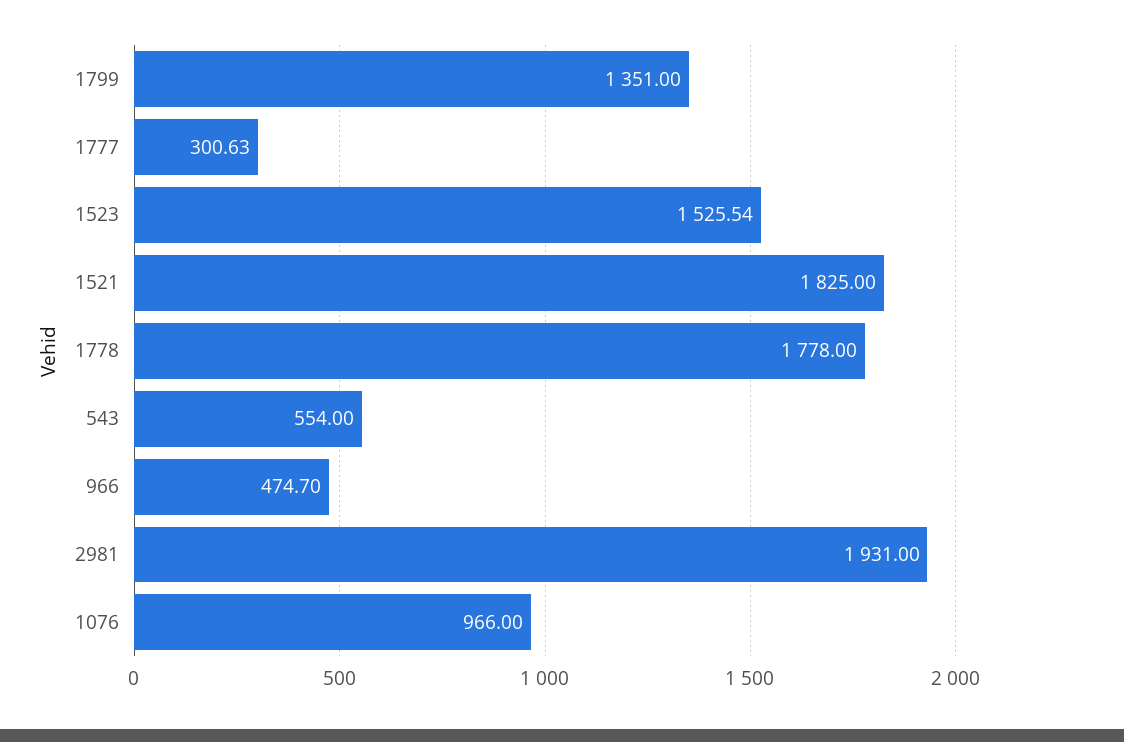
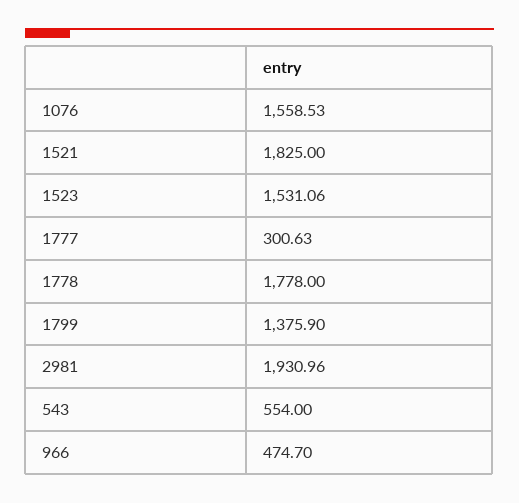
1799: 1351 -> 1375.9
1523: 1525.54 -> 1531.06
2981: 1931 -> 1930.96
1076: 966 -> 1558.53

